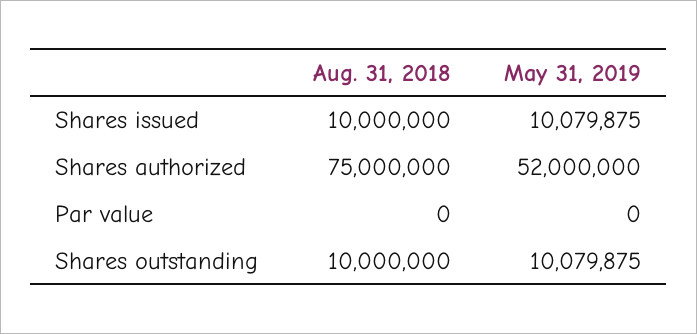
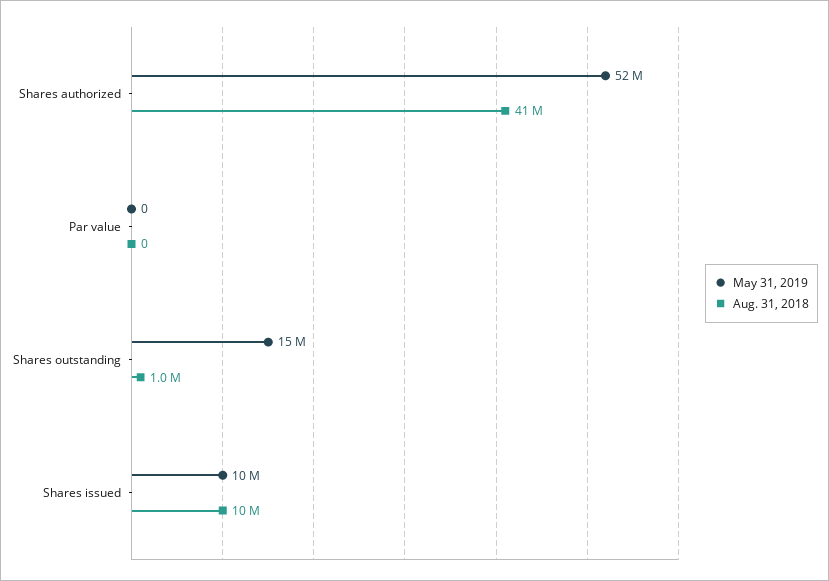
Aug. 31, 2018, Shares authorized: 75000000 -> 41000000
Aug. 31, 2018, Shares outstanding: 10000000 -> 1000000
May 31, 2019, Shares outstanding: 10079875 -> 15000000

